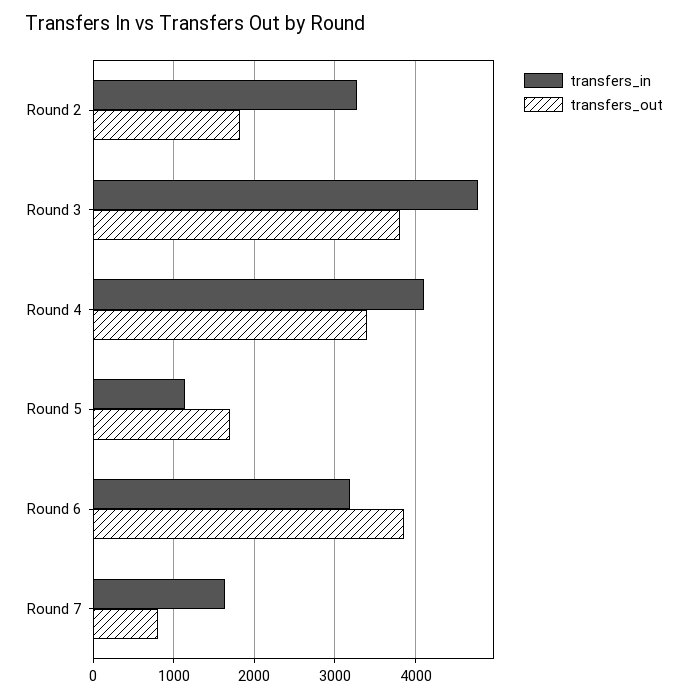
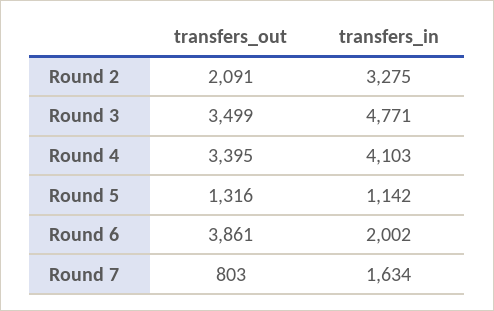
transfers_out, Round 2: 1800 -> 2091
transfers_out, Round 3: 3800 -> 3499
transfers_out, Round 5: 1700 -> 1316
transfers_in, Round 6: 3200 -> 2002

